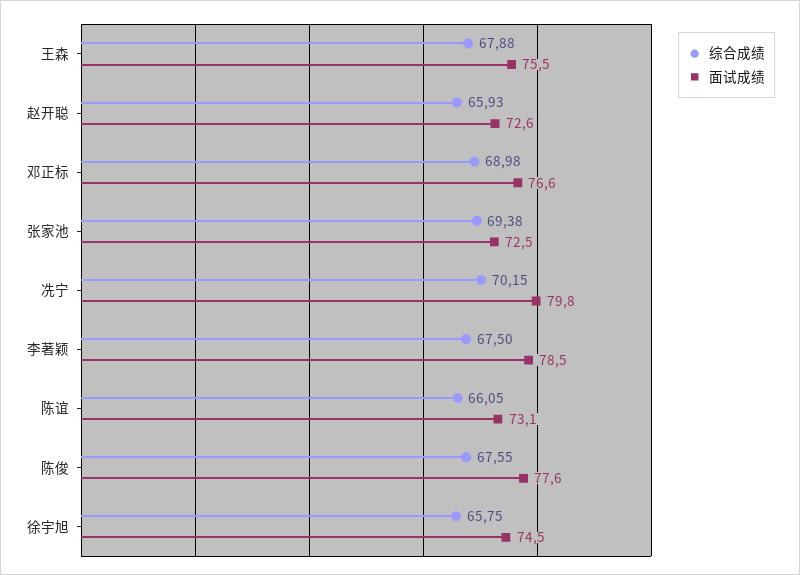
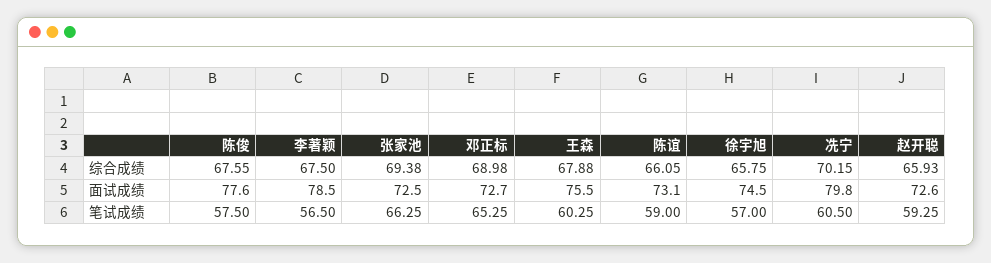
面试成绩, 邓正标: 76.6 -> 72.7
笔试成绩, 陈俊: none -> 57.5
笔试成绩, 李著颖: none -> 56.5
笔试成绩, 张家池: none -> 66.25
笔试成绩, 邓正标: none -> 65.25
笔试成绩, 王森: none -> 60.25
笔试成绩, 陈谊: none -> 59
笔试成绩, 徐宇旭: none -> 57
笔试成绩, 冼宁: none -> 60.5
笔试成绩, 赵开聪: none -> 59.25

